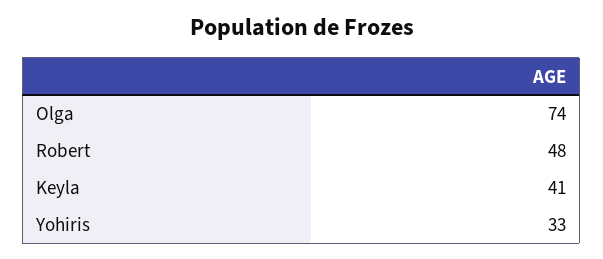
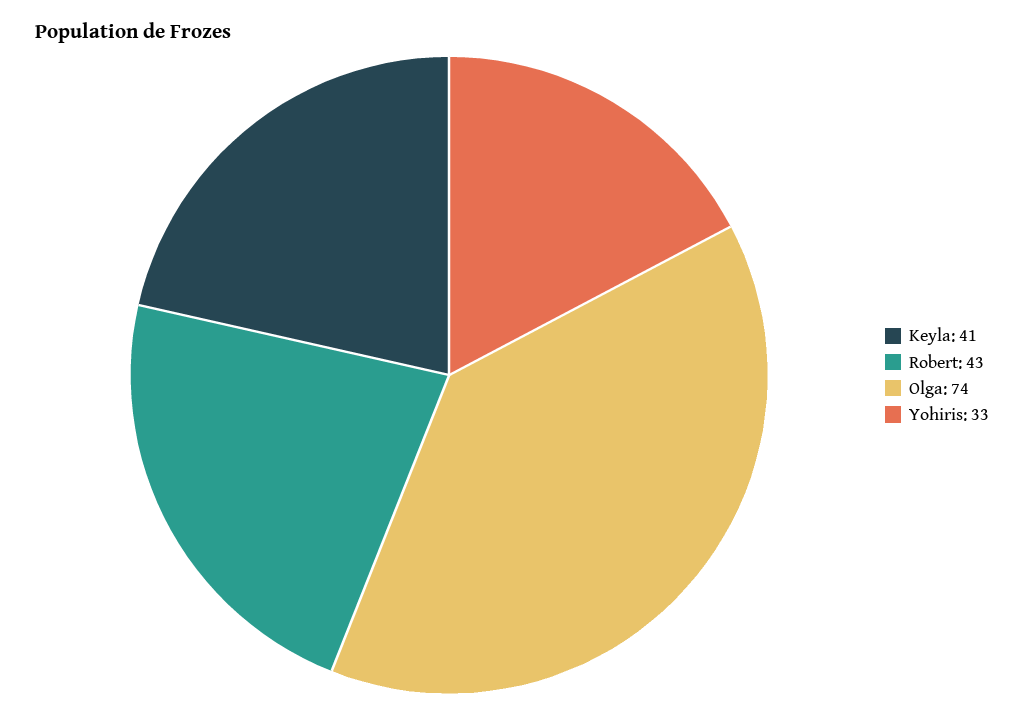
Robert: 48 -> 43

